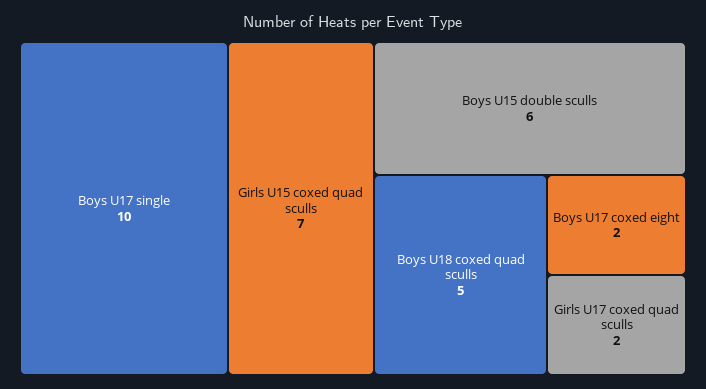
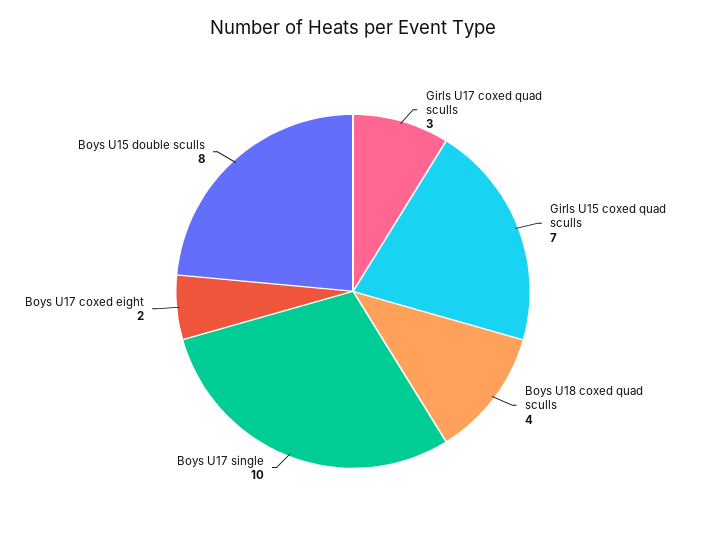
Boys U15 double sculls: 6 -> 8
Boys U18 coxed quad sculls: 5 -> 4
Girls U17 coxed quad sculls: 2 -> 3

